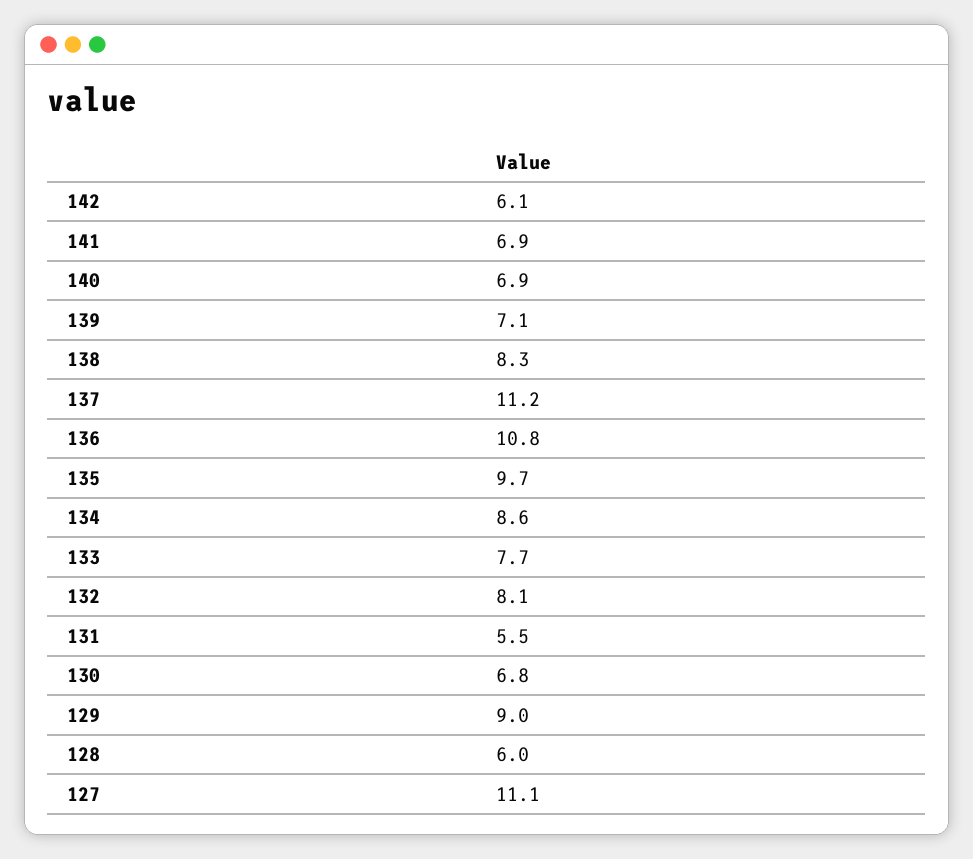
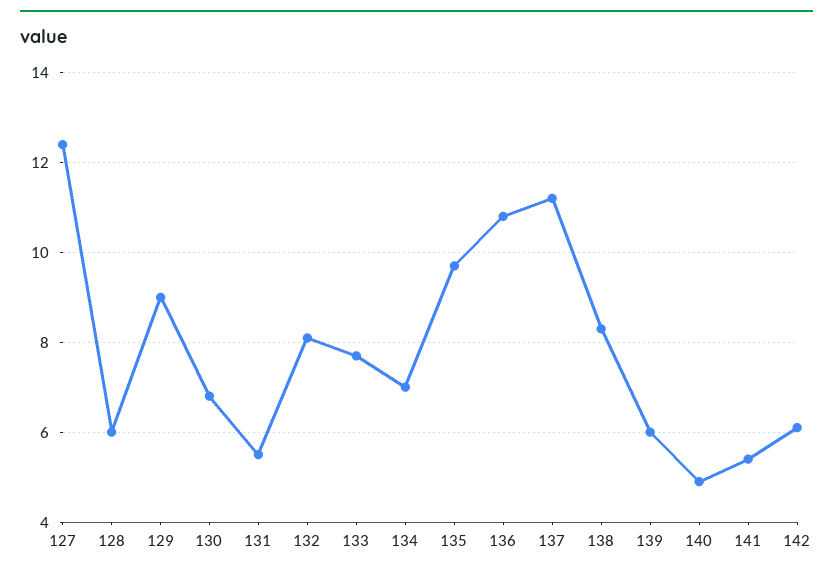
141: 6.9 -> 5.5
140: 6.9 -> 5
139: 7.1 -> 6
134: 8.6 -> 7
127: 11.1 -> 12.5

